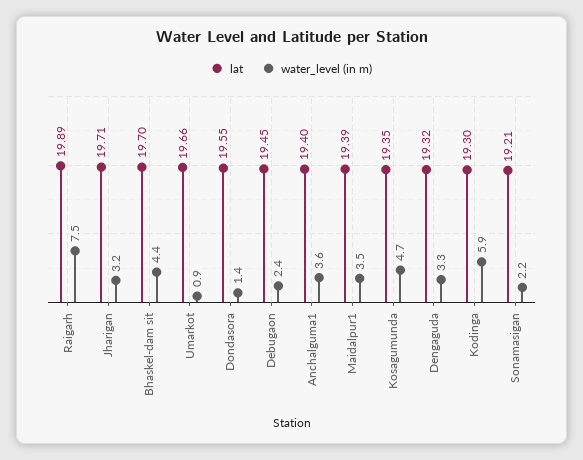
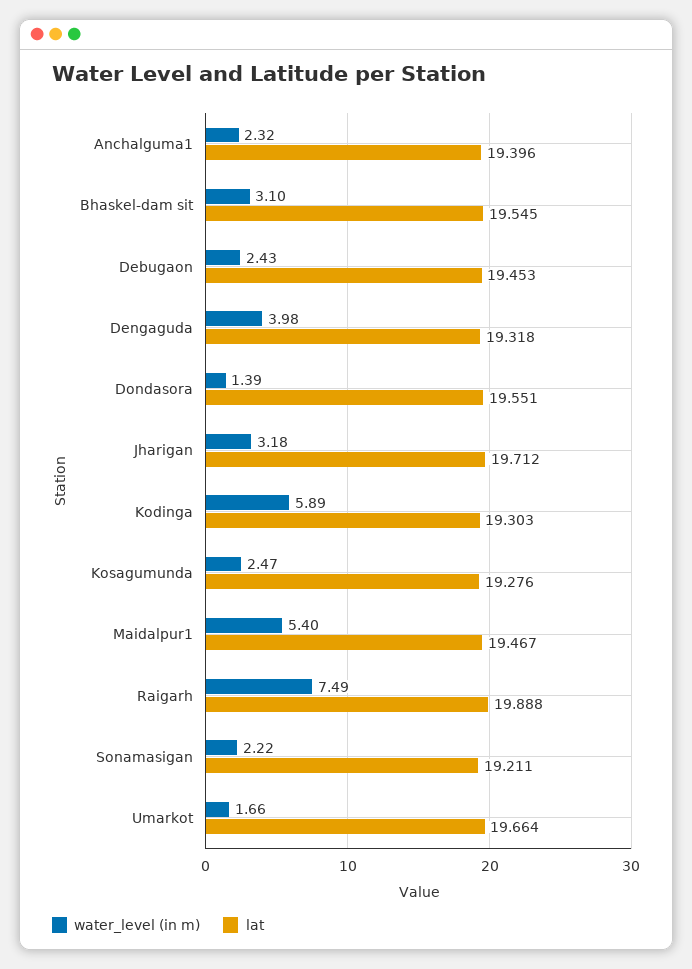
lat, Bhaskel-dam sit: 19.7 -> 19.545
water_level (in m), Bhaskel-dam sit: 4.4 -> 3.1
water_level (in m), Umarkot: 0.9 -> 1.66
water_level (in m), Anchalguma1: 3.6 -> 2.32
lat, Maidalpur1: 19.39 -> 19.467
water_level (in m), Maidalpur1: 3.5 -> 5.4
lat, Kosagumunda: 19.35 -> 19.276
water_level (in m), Kosagumunda: 4.7 -> 2.47
water_level (in m), Dengaguda: 3.3 -> 3.98

